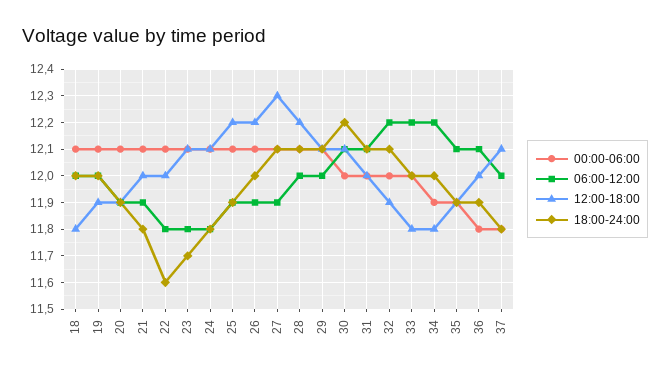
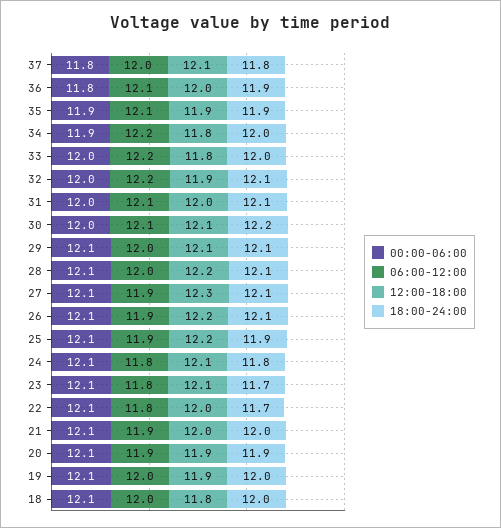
18:00-24:00, 21: 11.8 -> 12
18:00-24:00, 22: 11.6 -> 11.7
18:00-24:00, 26: 12 -> 12.1

